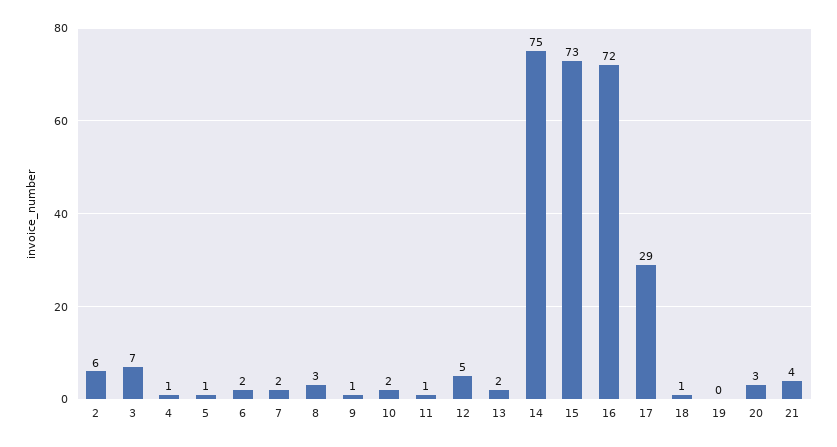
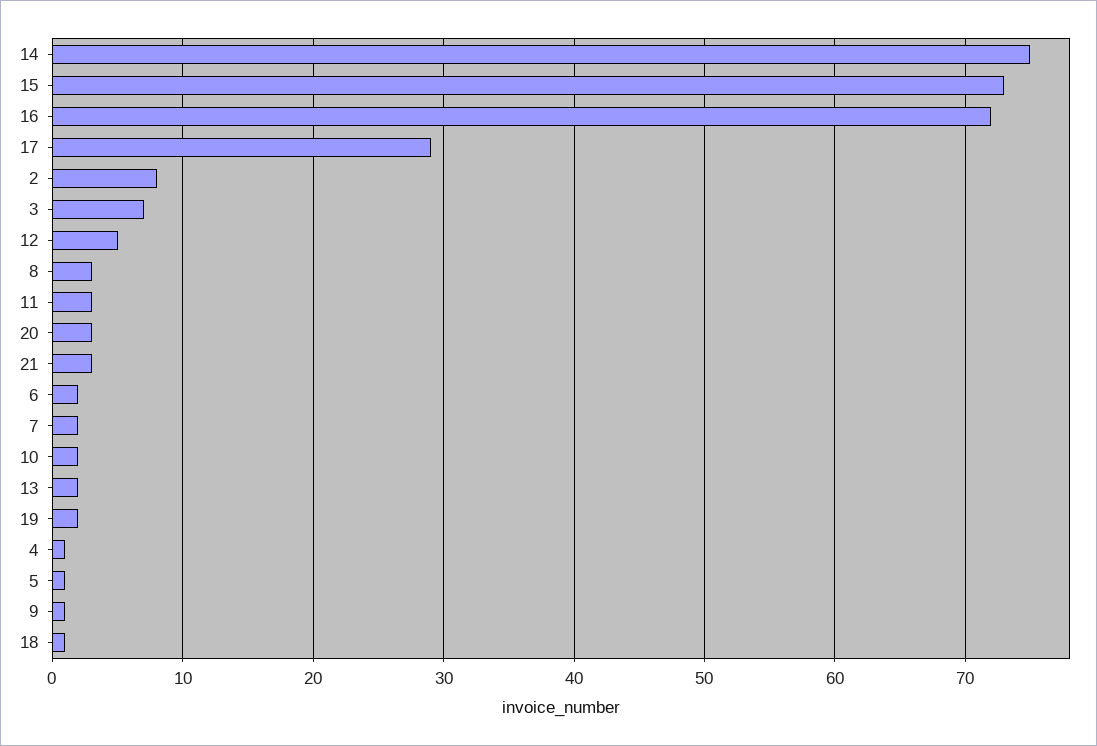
2: 6 -> 8
11: 1 -> 3
19: 0 -> 2
21: 4 -> 3

